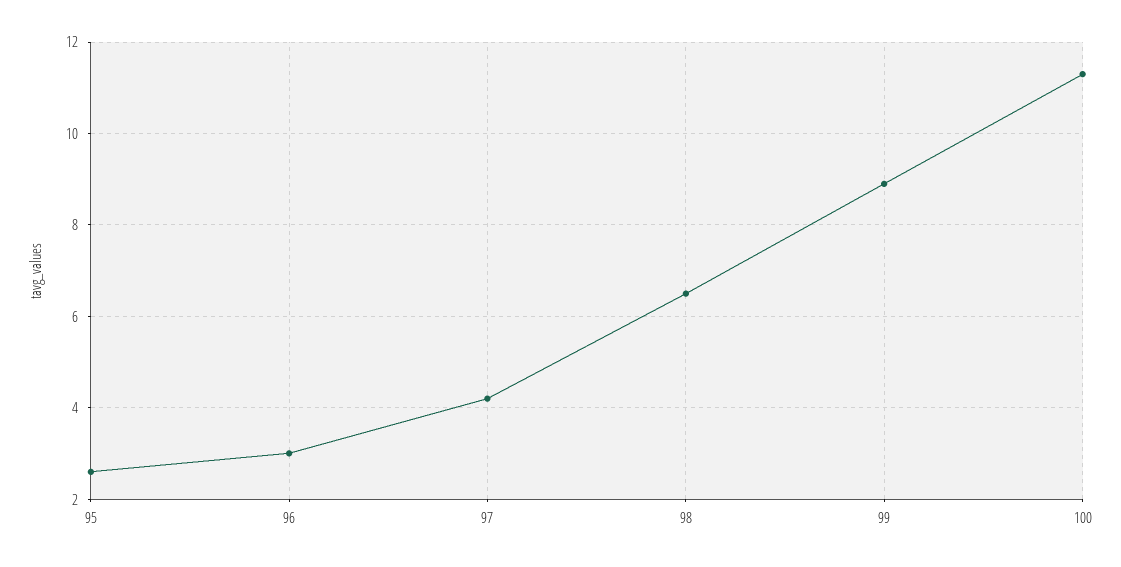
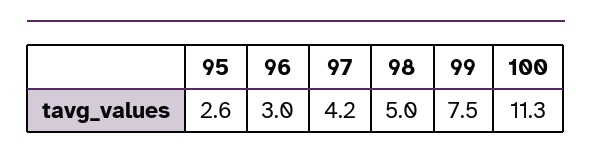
98: 6.5 -> 5
99: 9 -> 7.5

